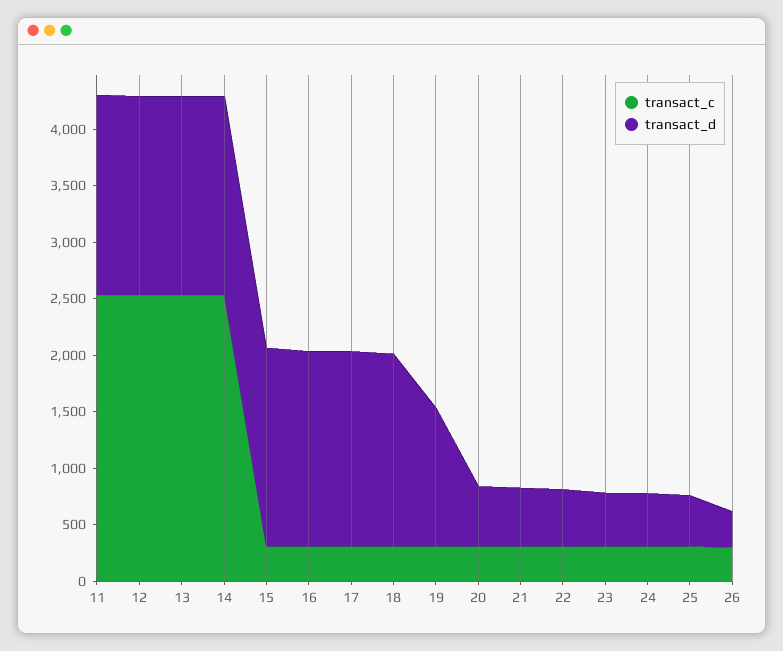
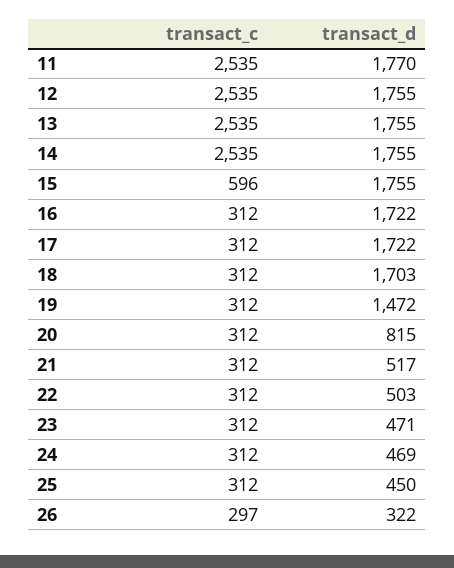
transact_c, 15: 300 -> 596
transact_d, 19: 1200 -> 1472
transact_d, 20: 500 -> 815

